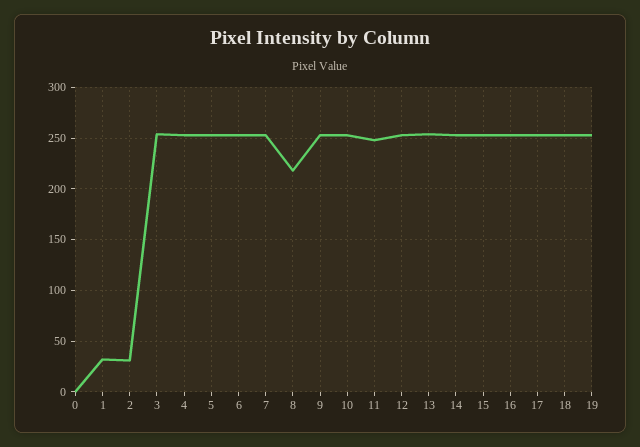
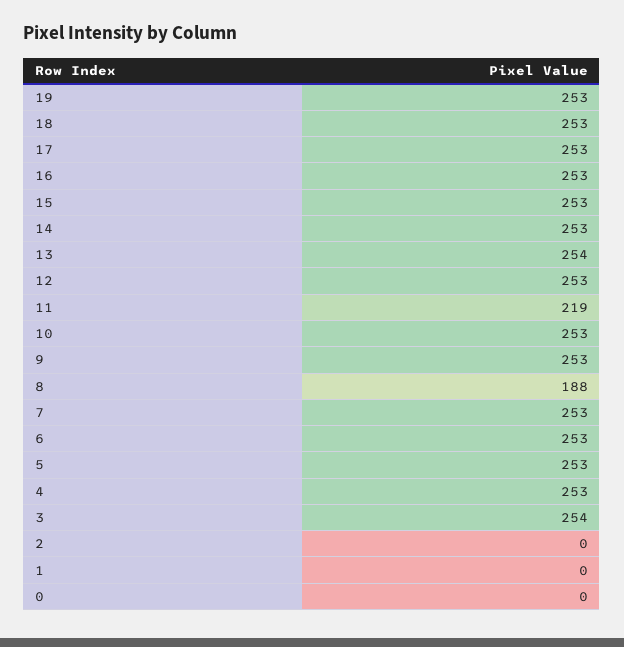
1: 30 -> 0
2: 30 -> 0
8: 220 -> 188
11: 250 -> 219

